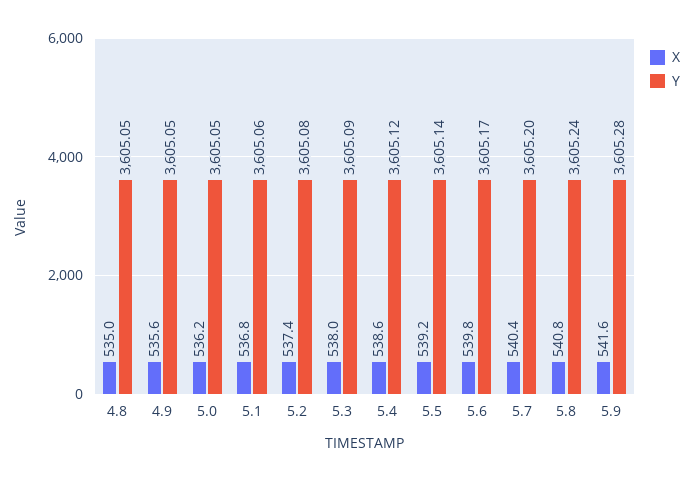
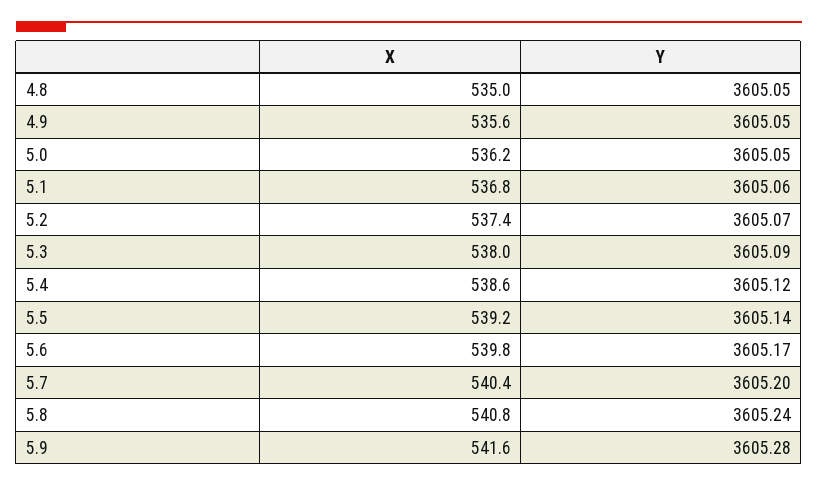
Y, 5.2: 3605.08 -> 3605.07

